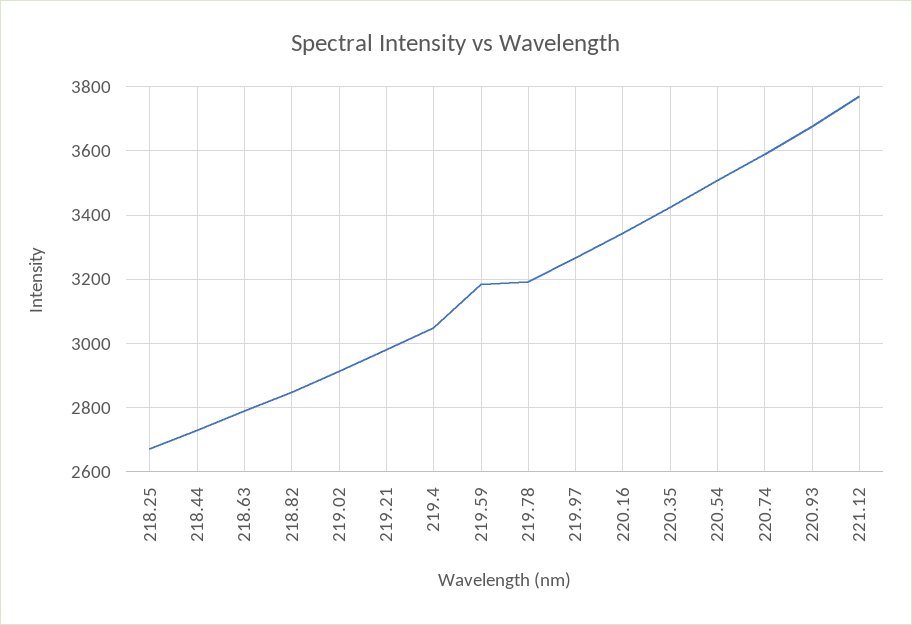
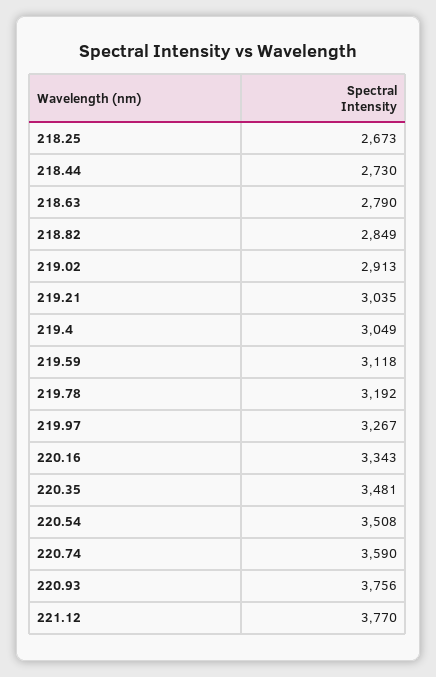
219.21: 2980 -> 3035
219.59: 3180 -> 3118
220.35: 3420 -> 3481
220.93: 3680 -> 3756

